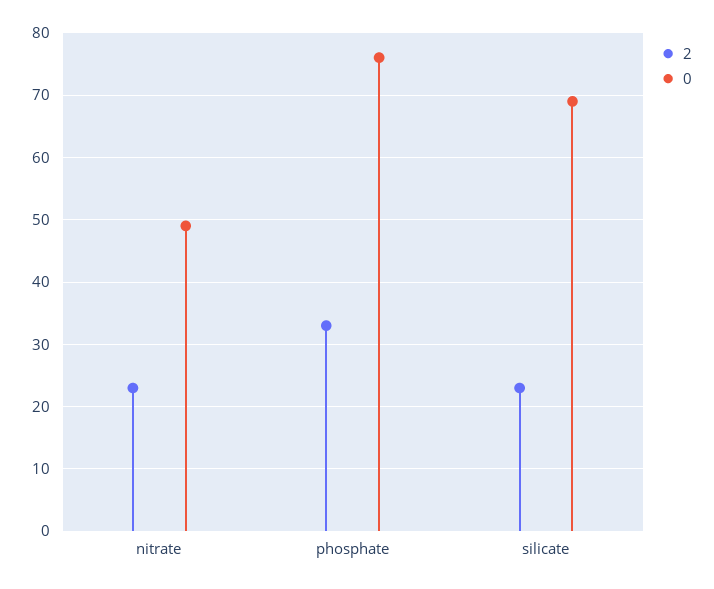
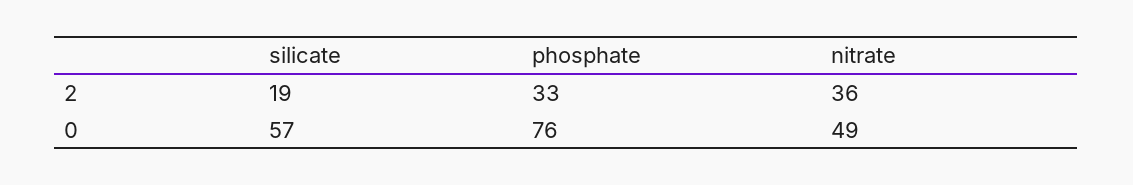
2, nitrate: 23 -> 36
2, silicate: 23 -> 19
0, silicate: 69 -> 57

